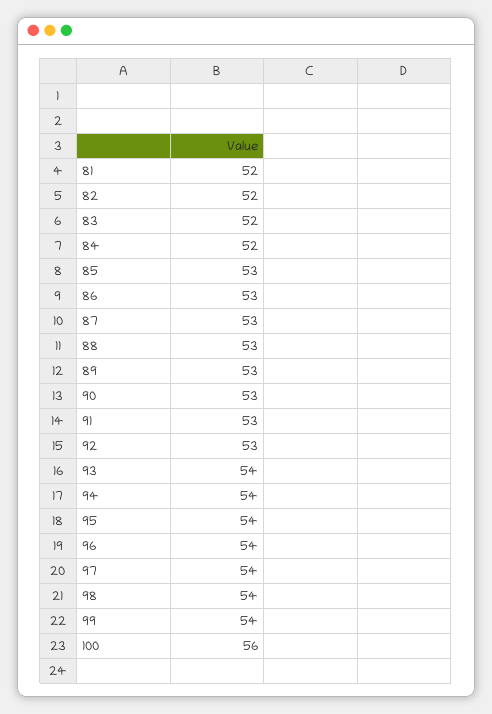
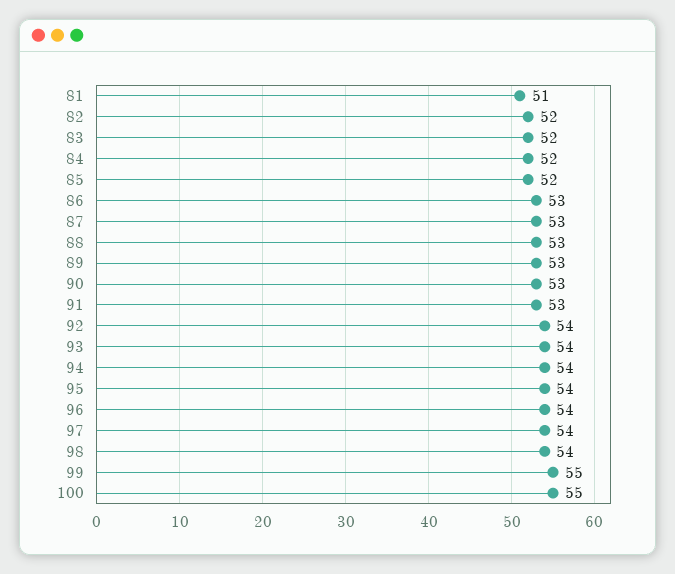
81: 52 -> 51
85: 53 -> 52
92: 53 -> 54
99: 54 -> 55
100: 56 -> 55

